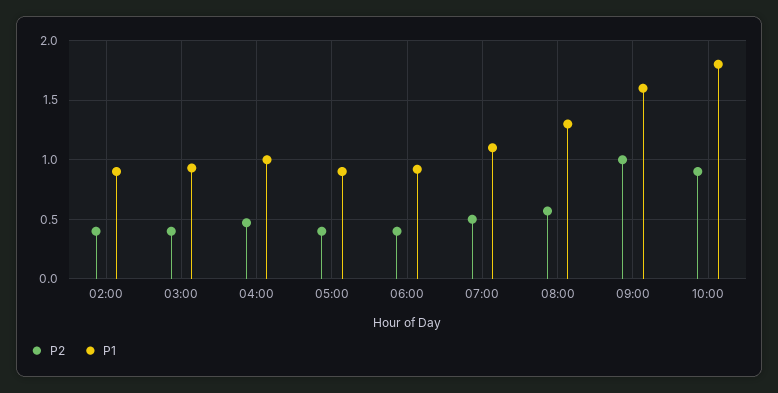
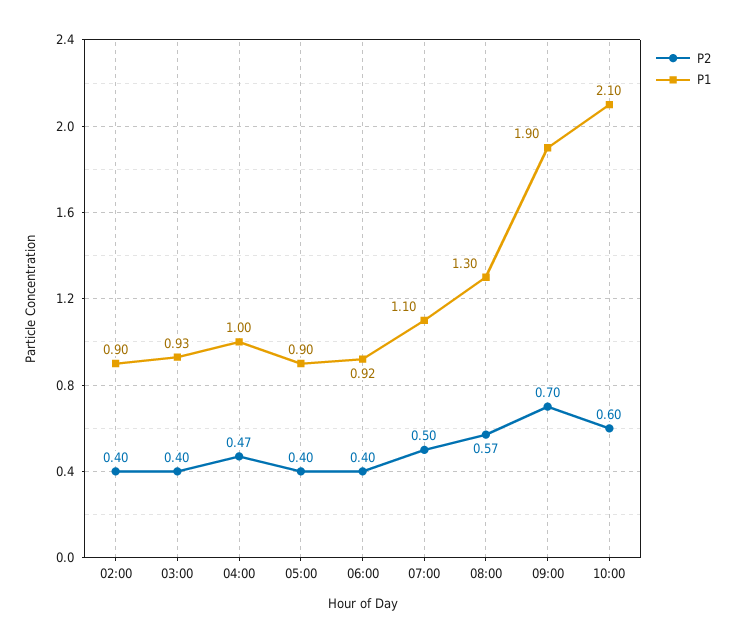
P2, 09:00: 1 -> 0.7
P1, 09:00: 1.6 -> 1.9
P2, 10:00: 0.9 -> 0.6
P1, 10:00: 1.8 -> 2.1

